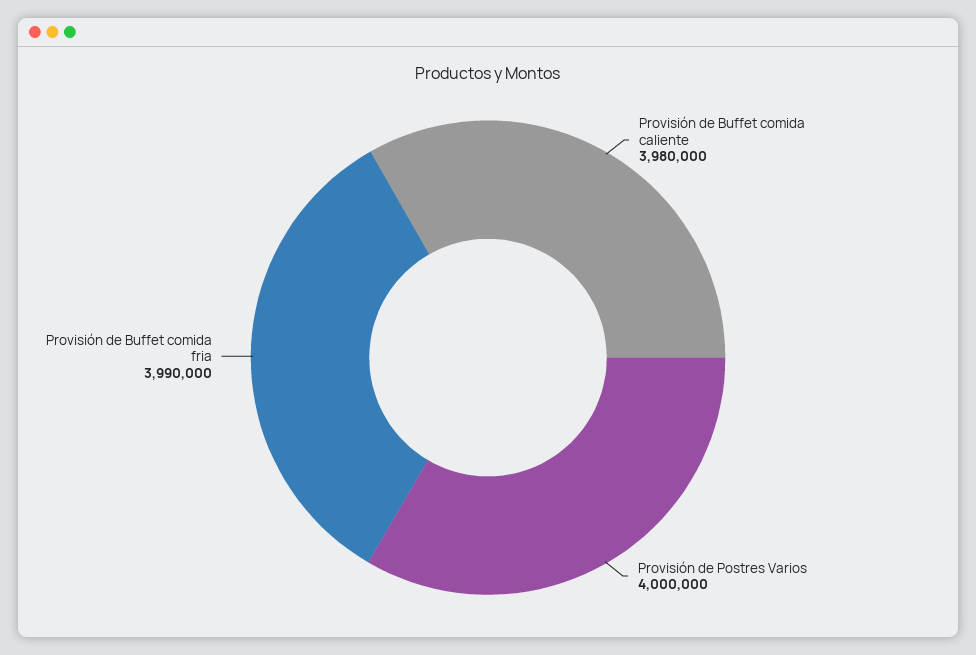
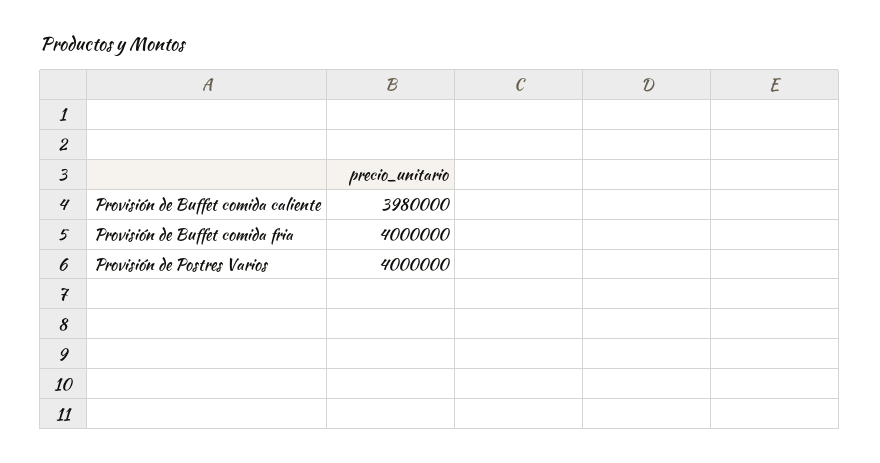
Provisión de Buffet comida fria: 3990000 -> 4000000

